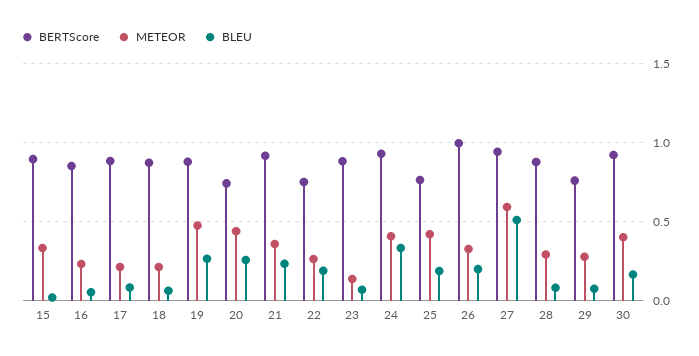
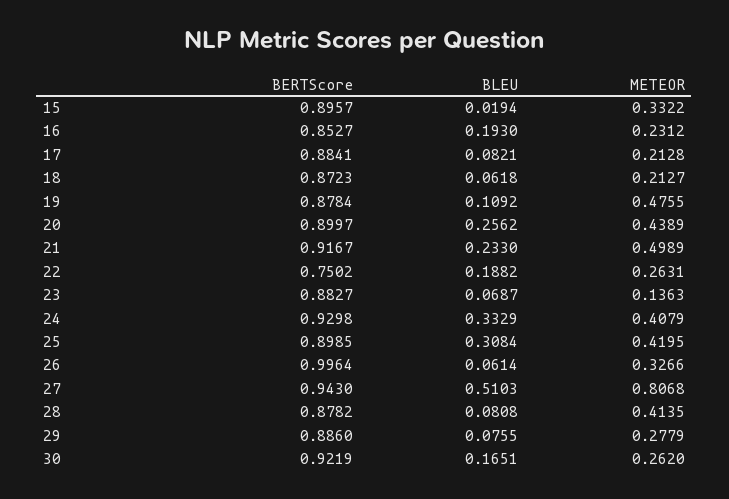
BLEU, 16: 0.05 -> 0.193
BLEU, 19: 0.25 -> 0.1092
BERTScore, 20: 0.75 -> 0.8997
METEOR, 21: 0.35 -> 0.4989
BERTScore, 25: 0.75 -> 0.8985
BLEU, 25: 0.2 -> 0.3084
BLEU, 26: 0.2 -> 0.0614
METEOR, 27: 0.6 -> 0.8068
METEOR, 28: 0.3 -> 0.4135
BERTScore, 29: 0.75 -> 0.886
METEOR, 30: 0.4 -> 0.262

